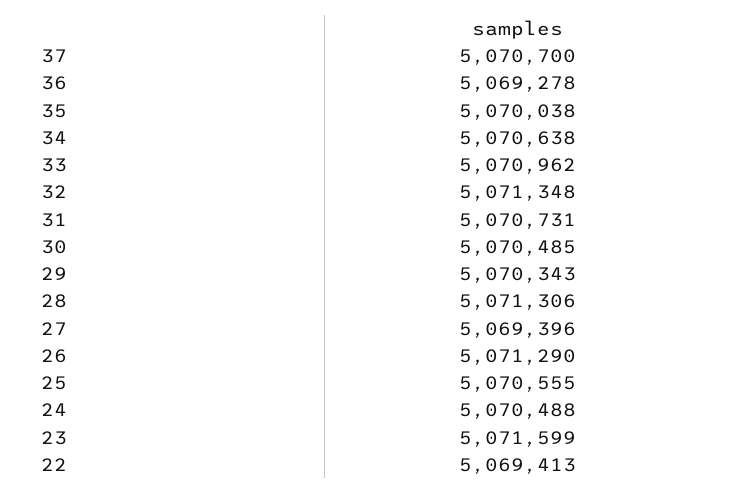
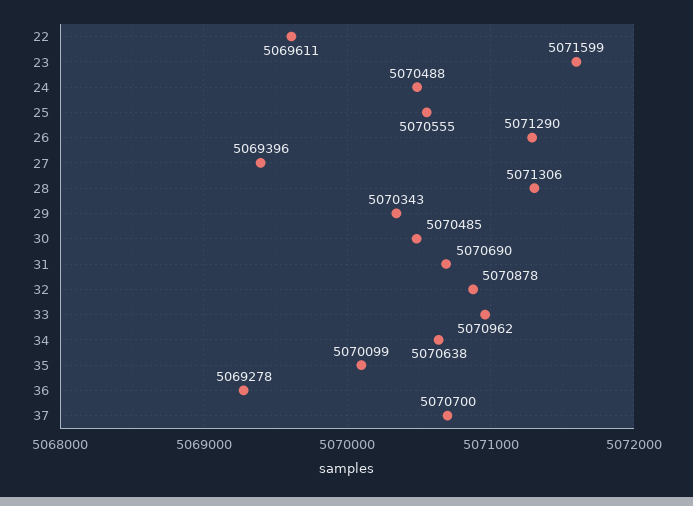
35: 5070038 -> 5070099
32: 5071348 -> 5070878
31: 5070731 -> 5070690
22: 5069413 -> 5069611

